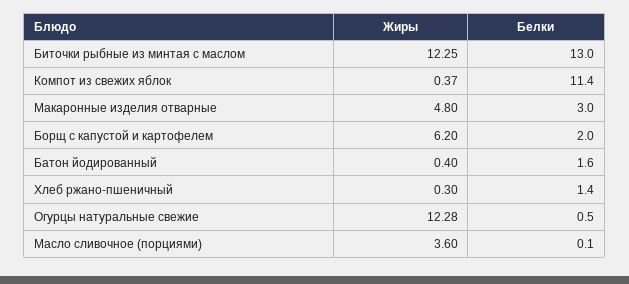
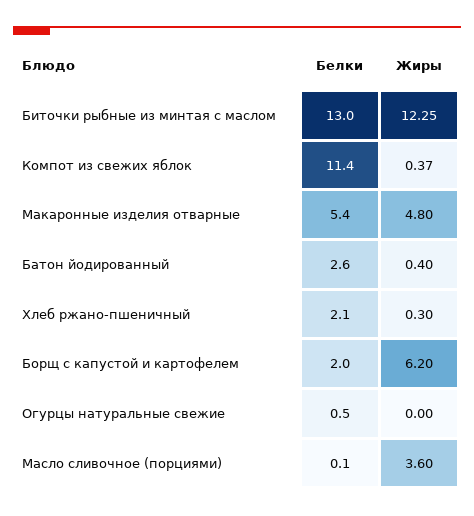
Белки, Макаронные изделия отварные: 3 -> 5.4
Белки, Батон йодированный: 1.6 -> 2.6
Белки, Хлеб ржано-пшеничный: 1.4 -> 2.1
Жиры, Огурцы натуральные свежие: 12.28 -> 0

